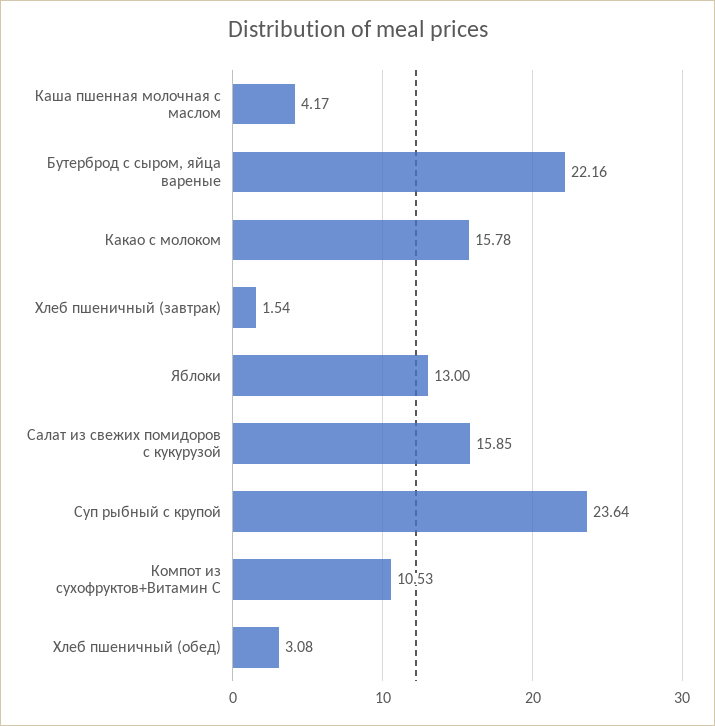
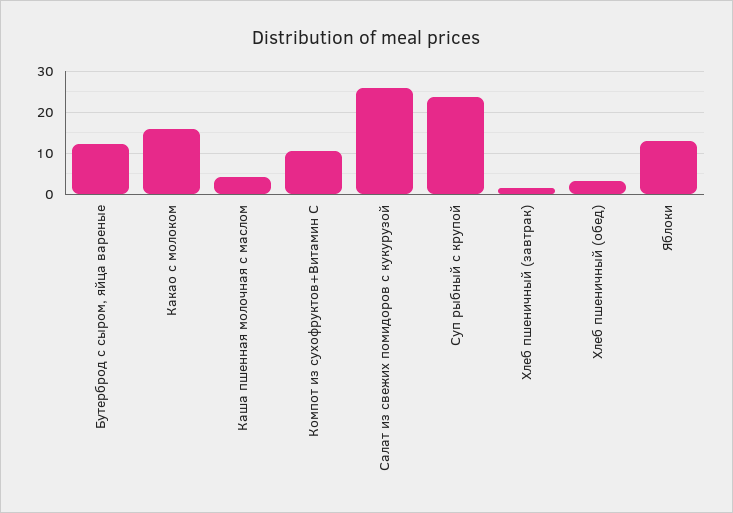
Бутерброд с сыром, яйца вареные: 22.16 -> 12
Салат из свежих помидоров с кукурузой: 15.85 -> 26

